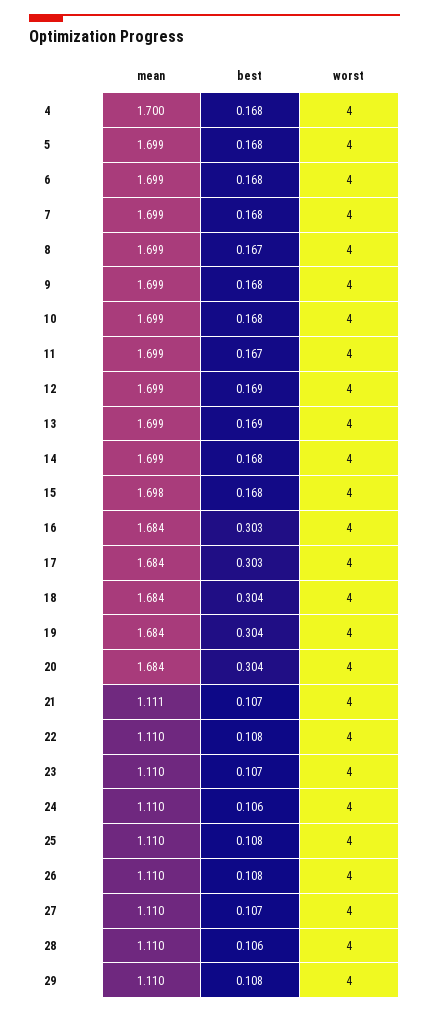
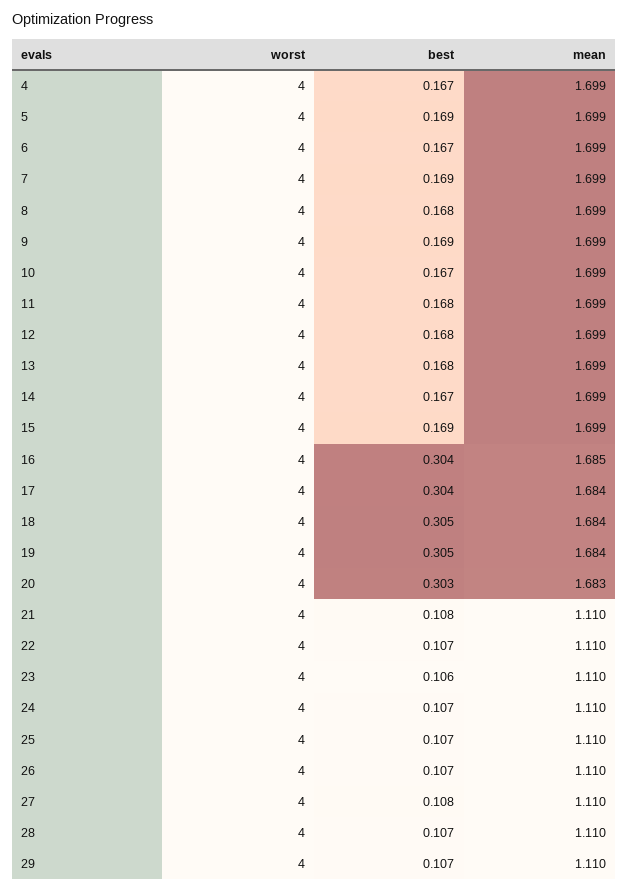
mean, 4: 1.7 -> 1.699
best, 4: 0.168 -> 0.167
best, 5: 0.168 -> 0.169
best, 6: 0.168 -> 0.167
best, 7: 0.168 -> 0.169
best, 8: 0.167 -> 0.168
best, 9: 0.168 -> 0.169
best, 10: 0.168 -> 0.167
best, 11: 0.167 -> 0.168
best, 12: 0.169 -> 0.168
best, 13: 0.169 -> 0.168
best, 14: 0.168 -> 0.167
mean, 15: 1.698 -> 1.699
best, 15: 0.168 -> 0.169
mean, 16: 1.684 -> 1.685
best, 16: 0.303 -> 0.304
best, 17: 0.303 -> 0.304
best, 18: 0.304 -> 0.305
best, 19: 0.304 -> 0.305
mean, 20: 1.684 -> 1.683
best, 20: 0.304 -> 0.303
mean, 21: 1.111 -> 1.11
best, 21: 0.107 -> 0.108
best, 22: 0.108 -> 0.107
best, 23: 0.107 -> 0.106
best, 24: 0.106 -> 0.107
best, 25: 0.108 -> 0.107
best, 26: 0.108 -> 0.107
best, 27: 0.107 -> 0.108
best, 28: 0.106 -> 0.107
best, 29: 0.108 -> 0.107

